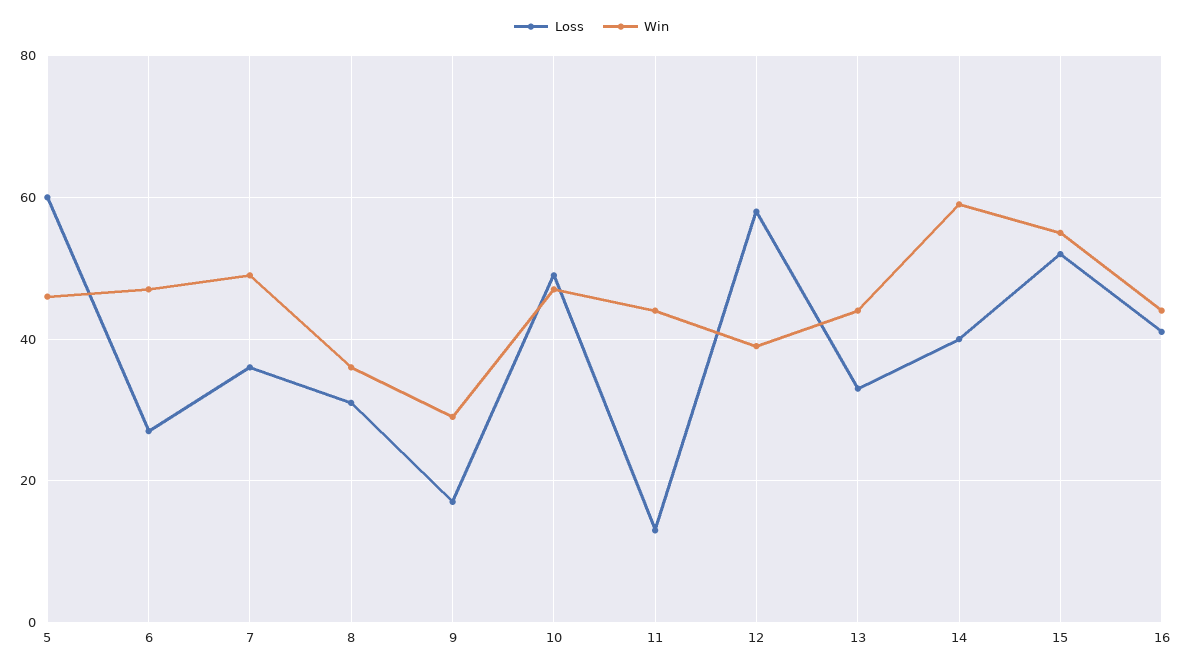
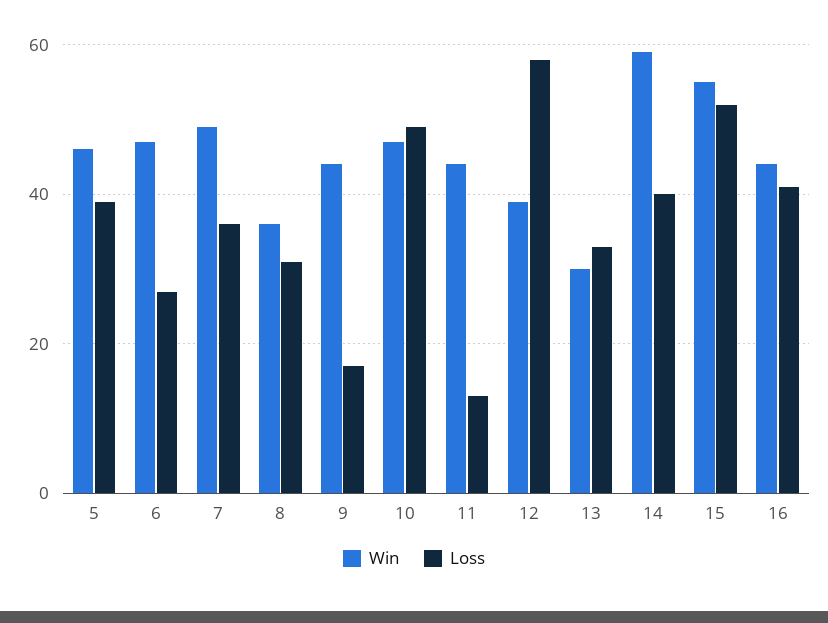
Loss, 5: 60 -> 40
Win, 9: 30 -> 45
Win, 13: 45 -> 30

